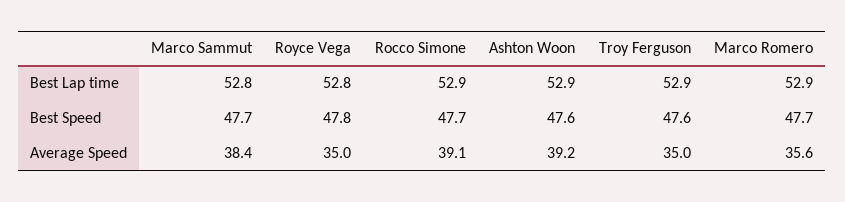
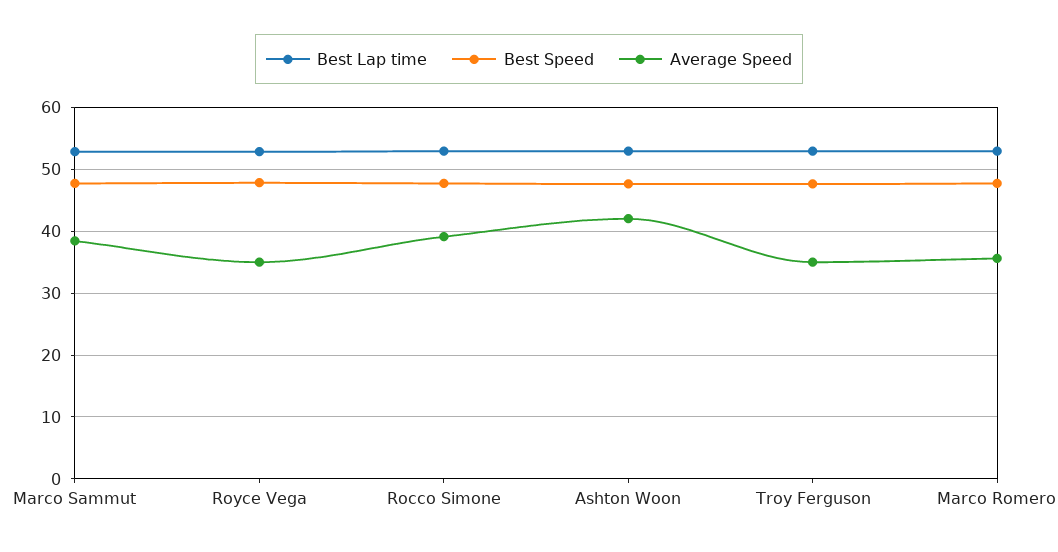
Average Speed, Ashton Woon: 39.2 -> 42

